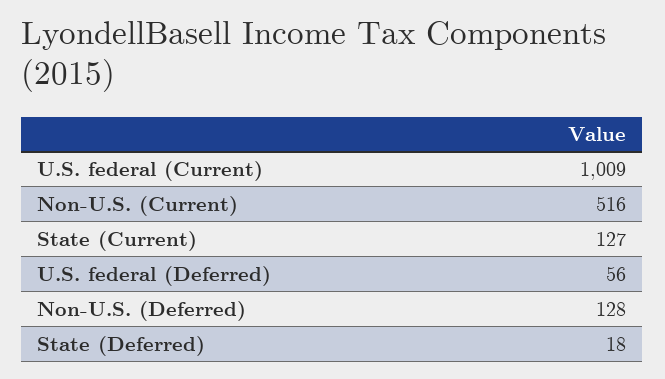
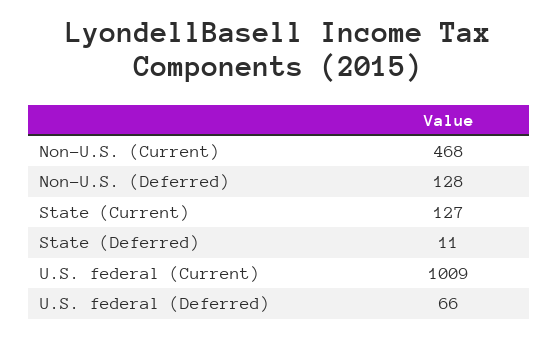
Non-U.S. (Current): 516 -> 468
U.S. federal (Deferred): 56 -> 66
State (Deferred): 18 -> 11

